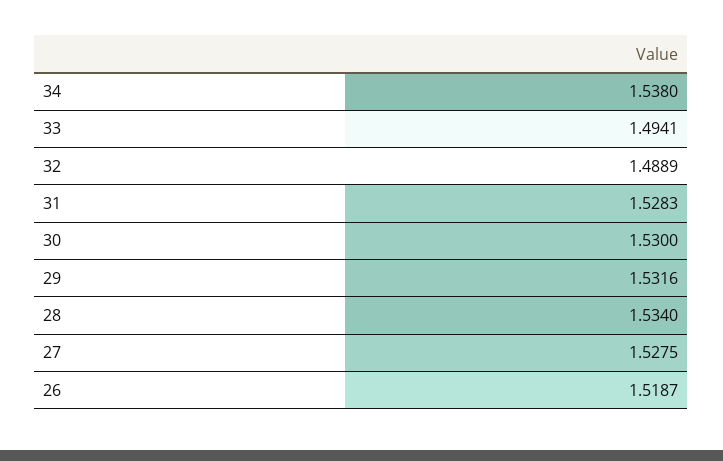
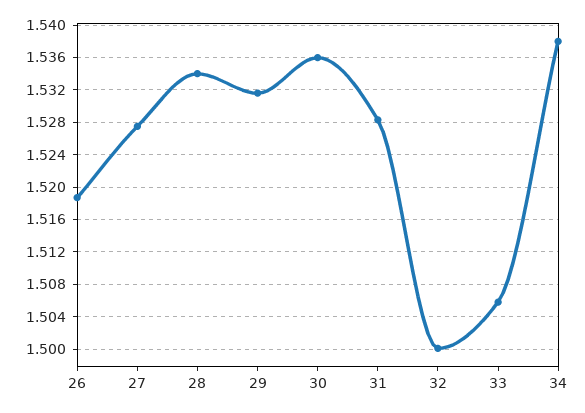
33: 1.4941 -> 1.506
32: 1.4889 -> 1.5
30: 1.53 -> 1.536

